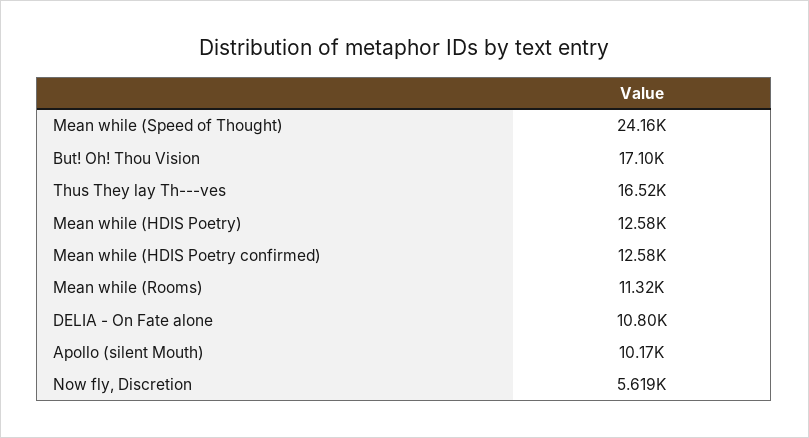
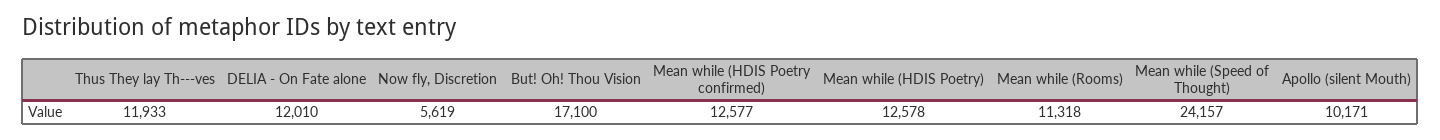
Thus They lay Th---ves: 16520 -> 11933
DELIA - On Fate alone: 10800 -> 12010

